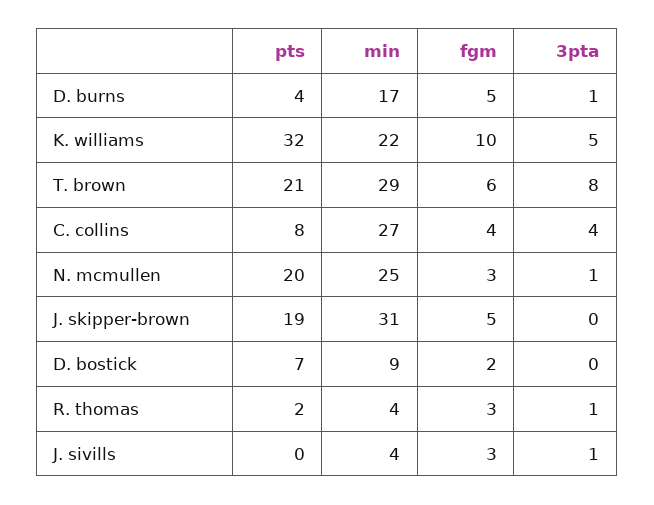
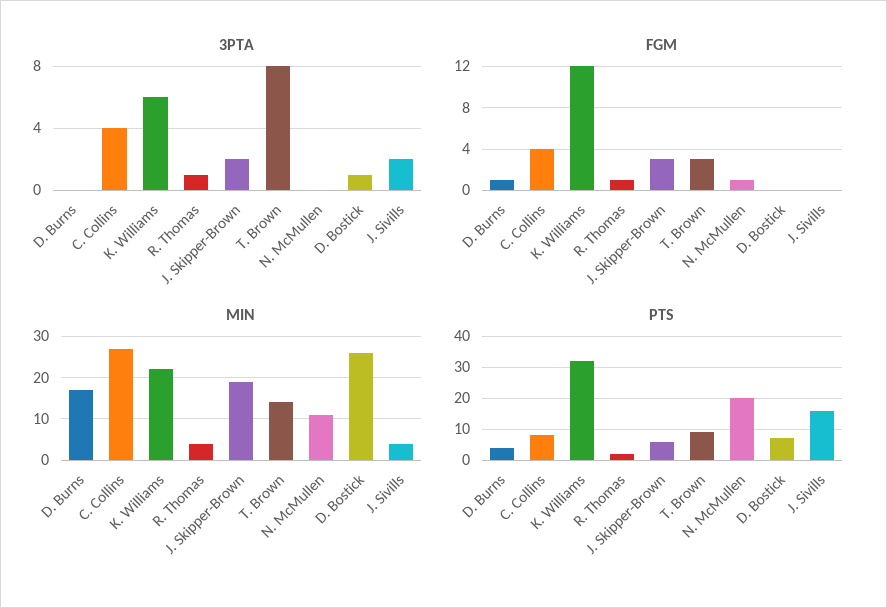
fgm, D. burns: 5 -> 1
3pta, D. burns: 1 -> 0
fgm, K. williams: 10 -> 12
3pta, K. williams: 5 -> 6
pts, T. brown: 21 -> 10
min, T. brown: 29 -> 15
fgm, T. brown: 6 -> 3
min, N. mcmullen: 25 -> 10
fgm, N. mcmullen: 3 -> 1
3pta, N. mcmullen: 1 -> 0
pts, J. skipper-brown: 19 -> 5
min, J. skipper-brown: 31 -> 20
fgm, J. skipper-brown: 5 -> 3
3pta, J. skipper-brown: 0 -> 2
min, D. bostick: 9 -> 25
fgm, D. bostick: 2 -> 0
3pta, D. bostick: 0 -> 1
fgm, R. thomas: 3 -> 1
pts, J. sivills: 0 -> 15
fgm, J. sivills: 3 -> 0
3pta, J. sivills: 1 -> 2

